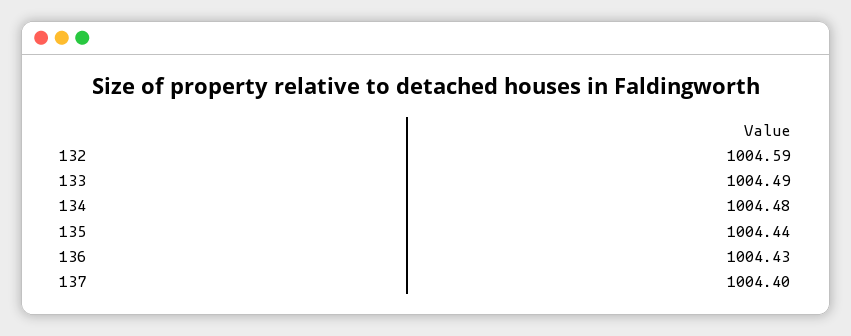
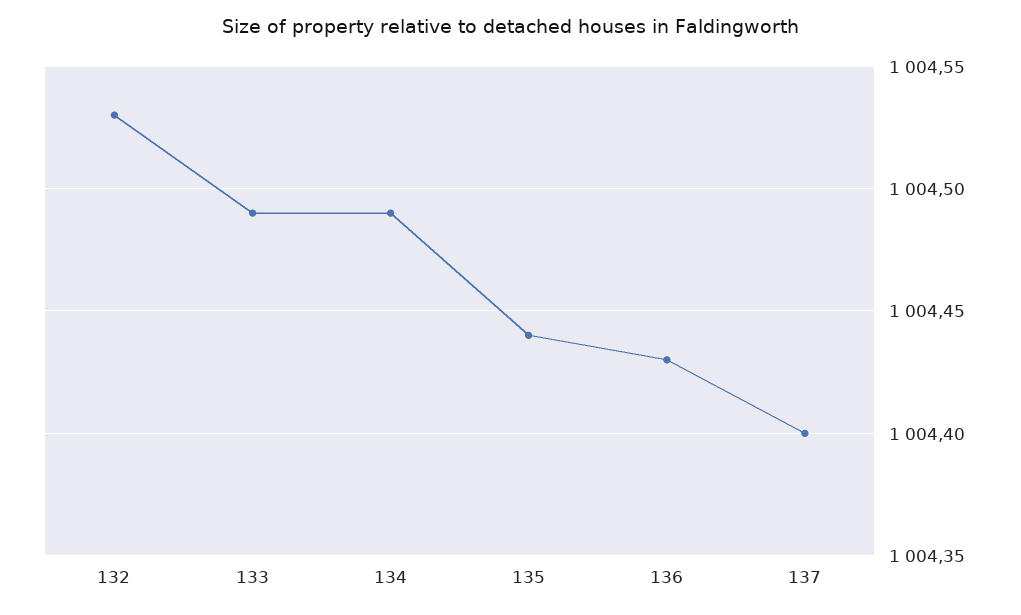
132: 1004.59 -> 1004.53
134: 1004.48 -> 1004.49

